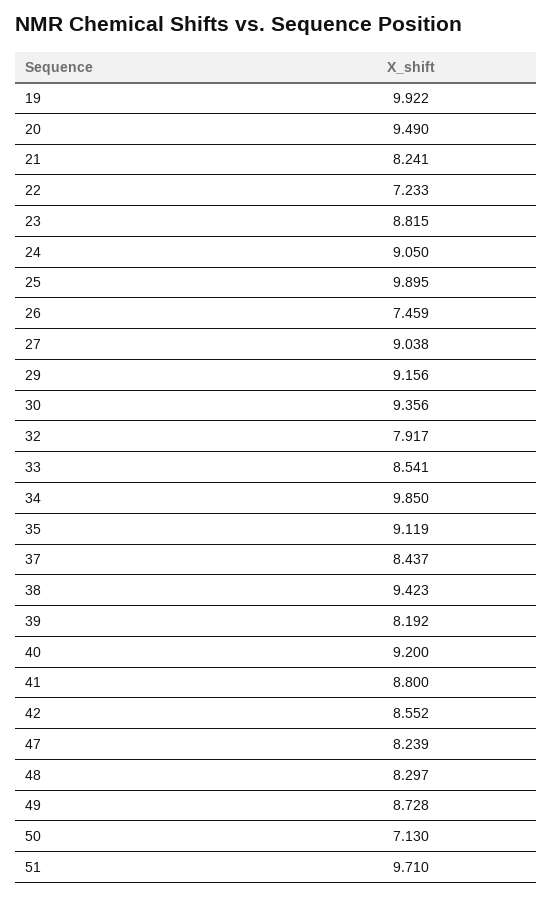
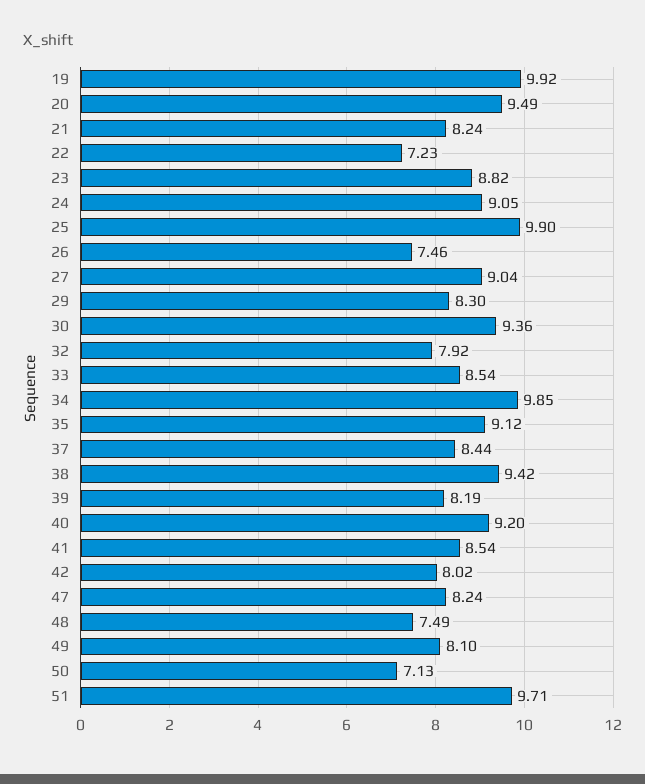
29: 9.156 -> 8.3
41: 8.8 -> 8.54
42: 8.552 -> 8.02
48: 8.297 -> 7.49
49: 8.728 -> 8.1

